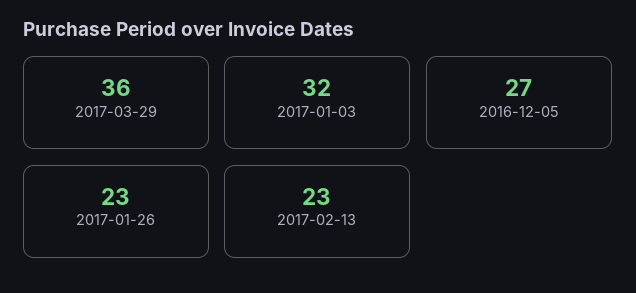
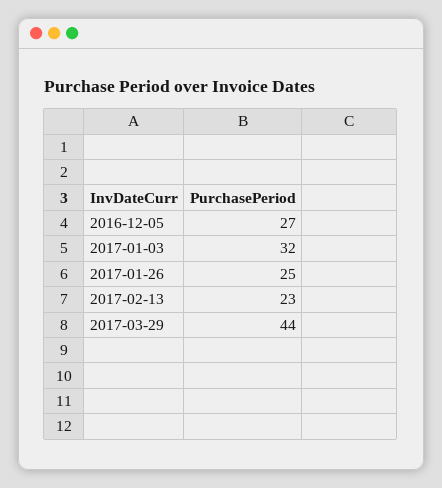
2017-03-29: 36 -> 44
2017-01-26: 23 -> 25

